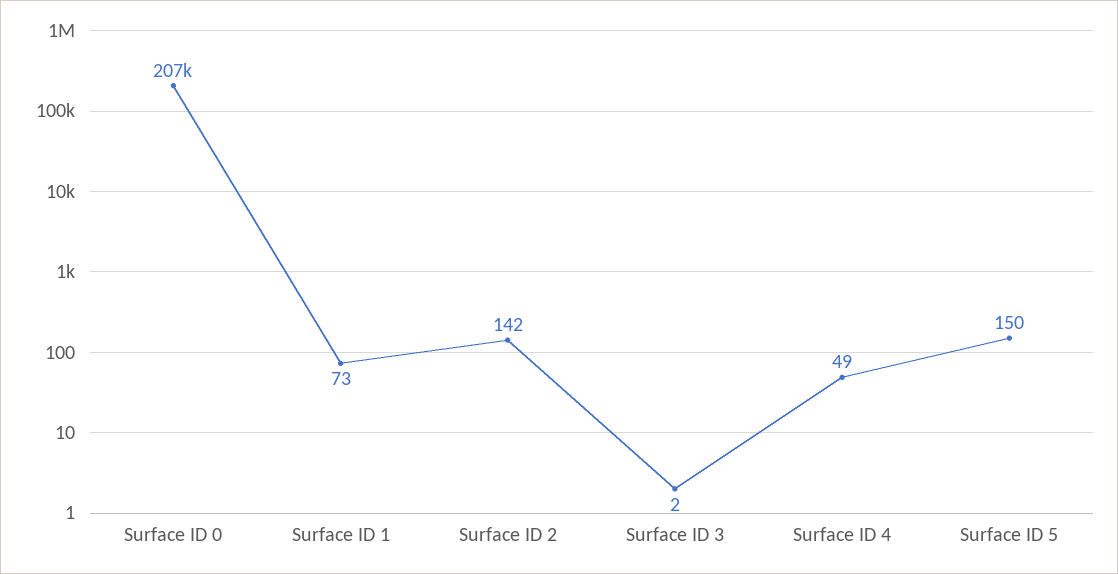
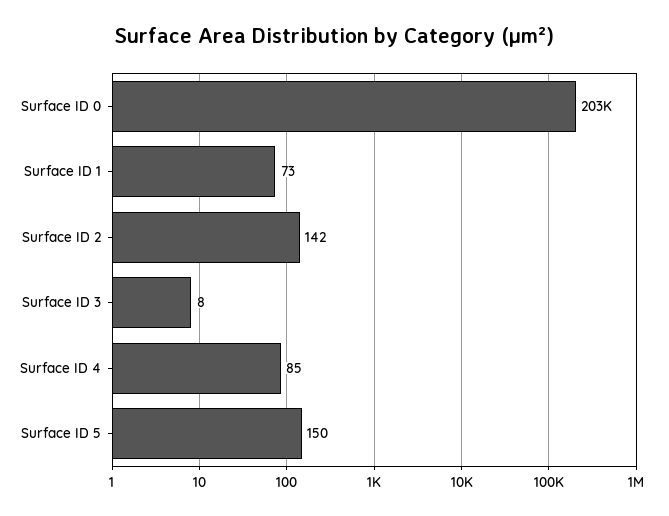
Surface ID 0: 207000 -> 203000
Surface ID 3: 2 -> 8
Surface ID 4: 49 -> 85

